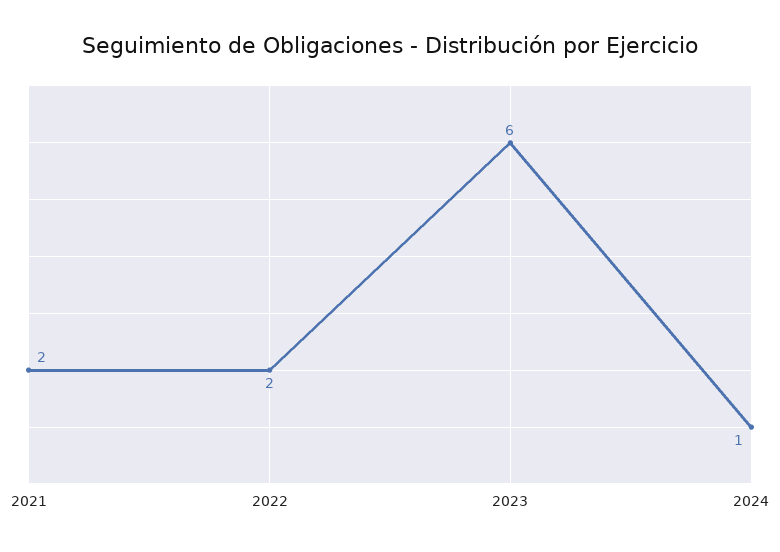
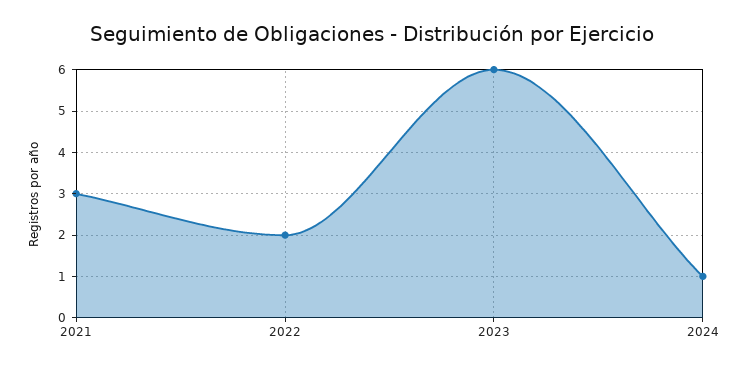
2021: 2 -> 3

